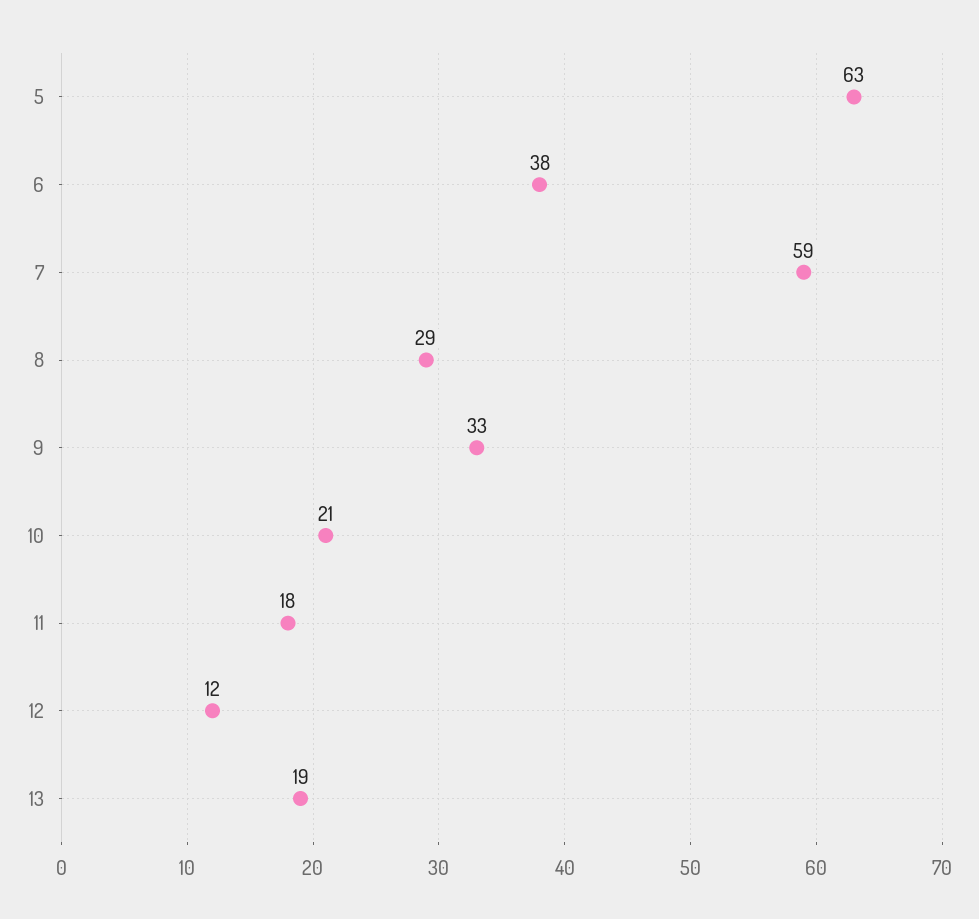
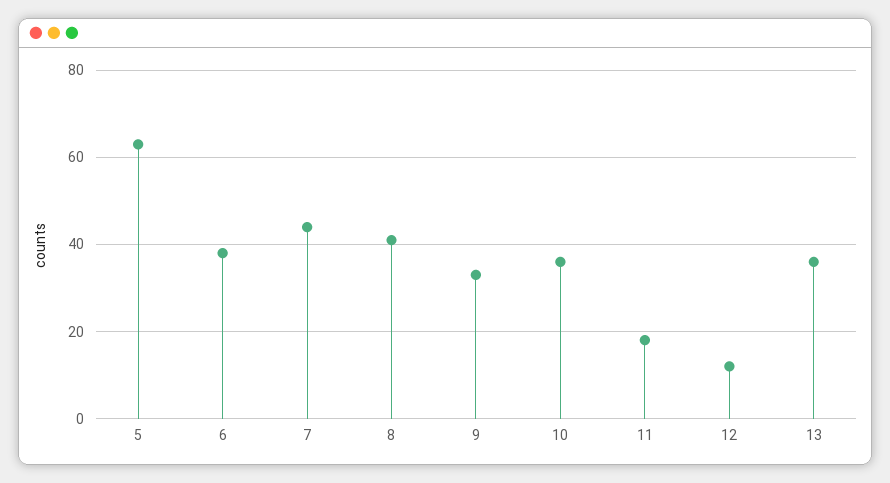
7: 59 -> 45
8: 29 -> 40
10: 21 -> 35
13: 19 -> 35

